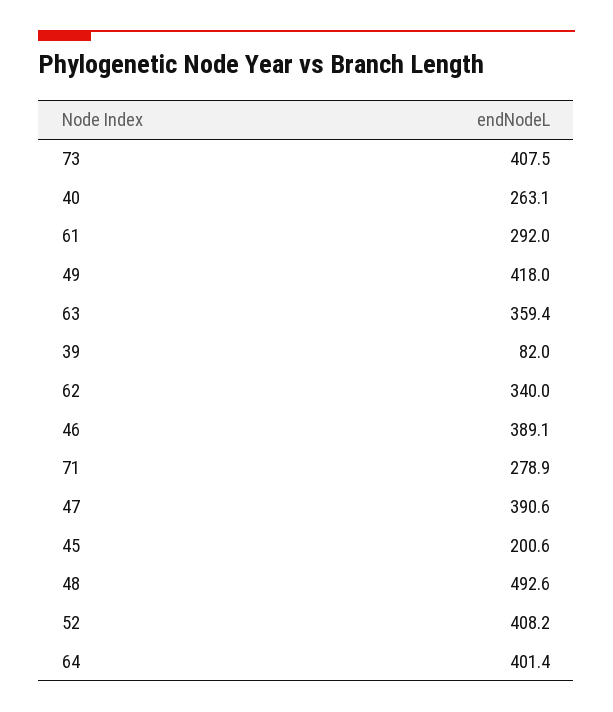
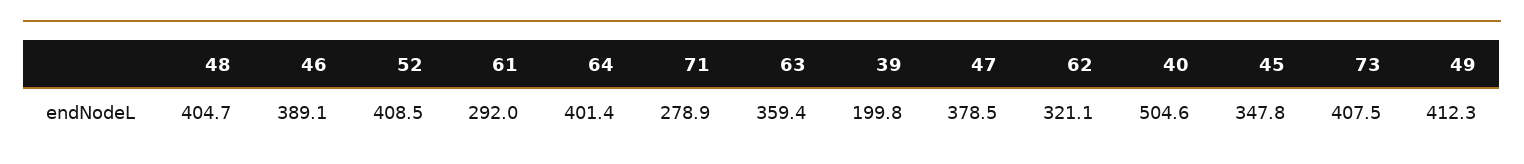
40: 263.1 -> 504.6
49: 418 -> 412.3
39: 82 -> 199.8
62: 340 -> 321.1
47: 390.6 -> 378.5
45: 200.6 -> 347.8
48: 492.6 -> 404.7
52: 408.2 -> 408.5

